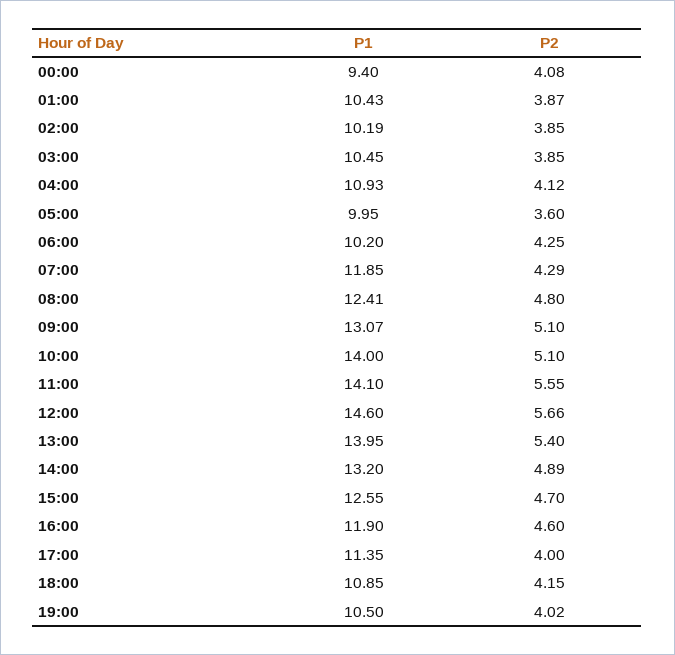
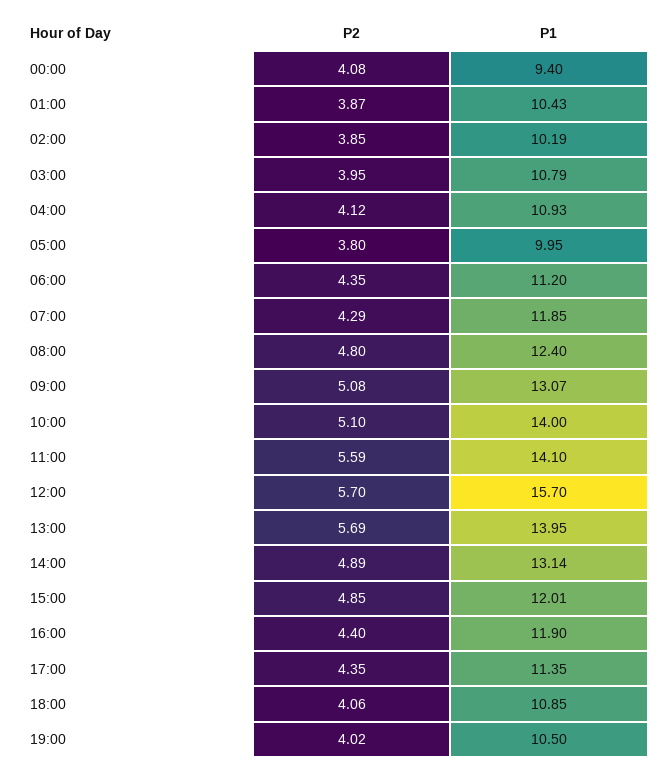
P1, 03:00: 10.45 -> 10.79
P2, 03:00: 3.85 -> 3.95
P2, 05:00: 3.6 -> 3.8
P1, 06:00: 10.2 -> 11.2
P2, 06:00: 4.25 -> 4.35
P1, 08:00: 12.41 -> 12.4
P2, 09:00: 5.1 -> 5.08
P2, 11:00: 5.55 -> 5.59
P1, 12:00: 14.6 -> 15.7
P2, 12:00: 5.66 -> 5.7
P2, 13:00: 5.4 -> 5.69
P1, 14:00: 13.2 -> 13.14
P1, 15:00: 12.55 -> 12.01
P2, 15:00: 4.7 -> 4.85
P2, 16:00: 4.6 -> 4.4
P2, 17:00: 4 -> 4.35
P2, 18:00: 4.15 -> 4.06

